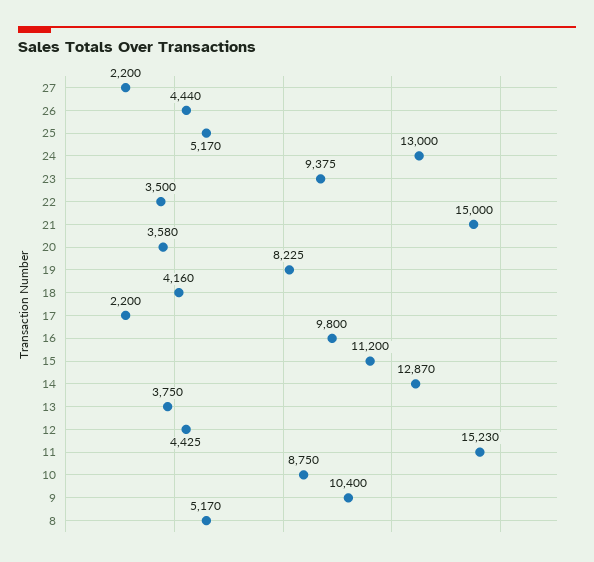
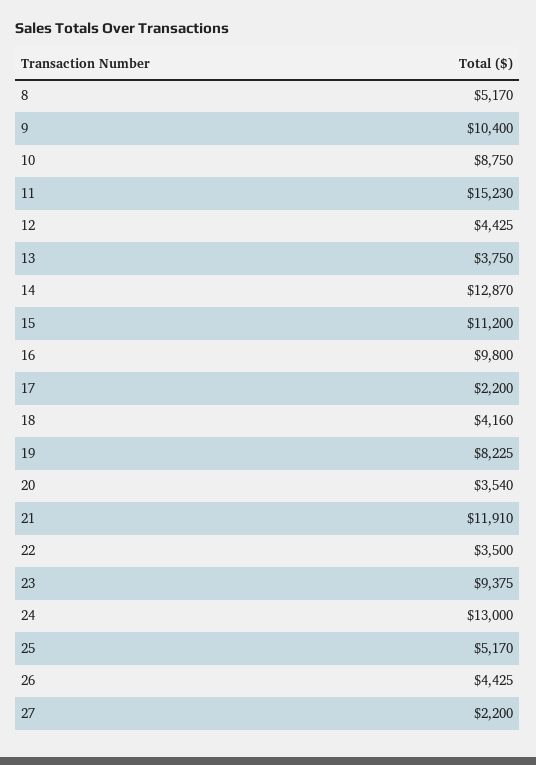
26: 4440 -> 4425
21: 15000 -> 11910
20: 3580 -> 3540

